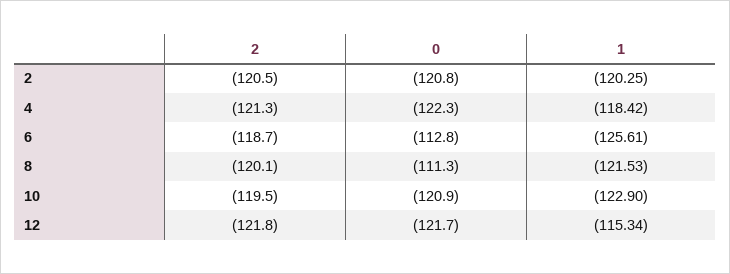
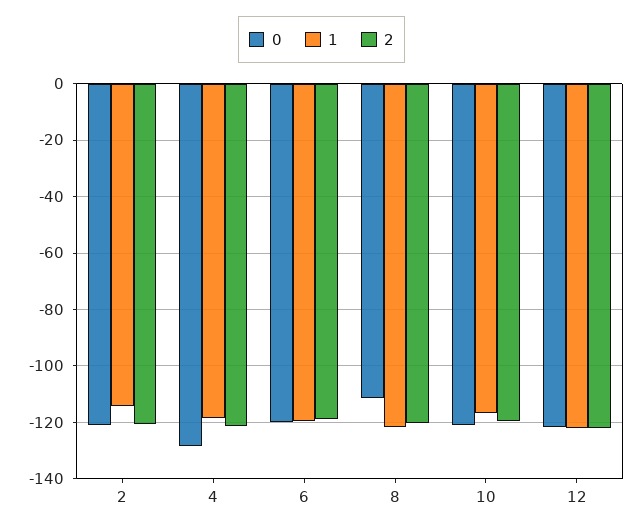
1, 2: -120.25 -> -115
0, 4: -122.3 -> -127.5
0, 6: -112.8 -> -120
1, 6: -125.61 -> -120
1, 10: -122.9 -> -117.5
1, 12: -115.34 -> -122.5

